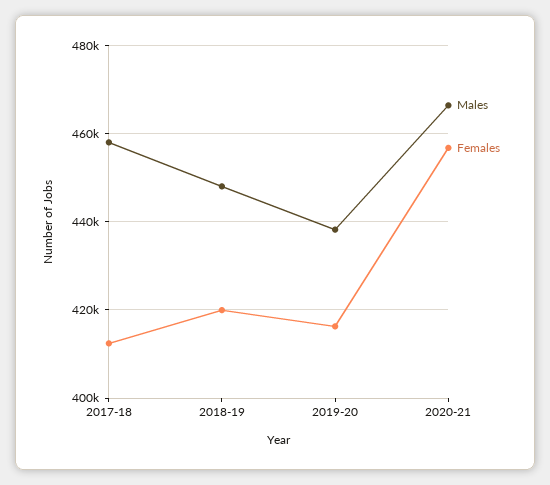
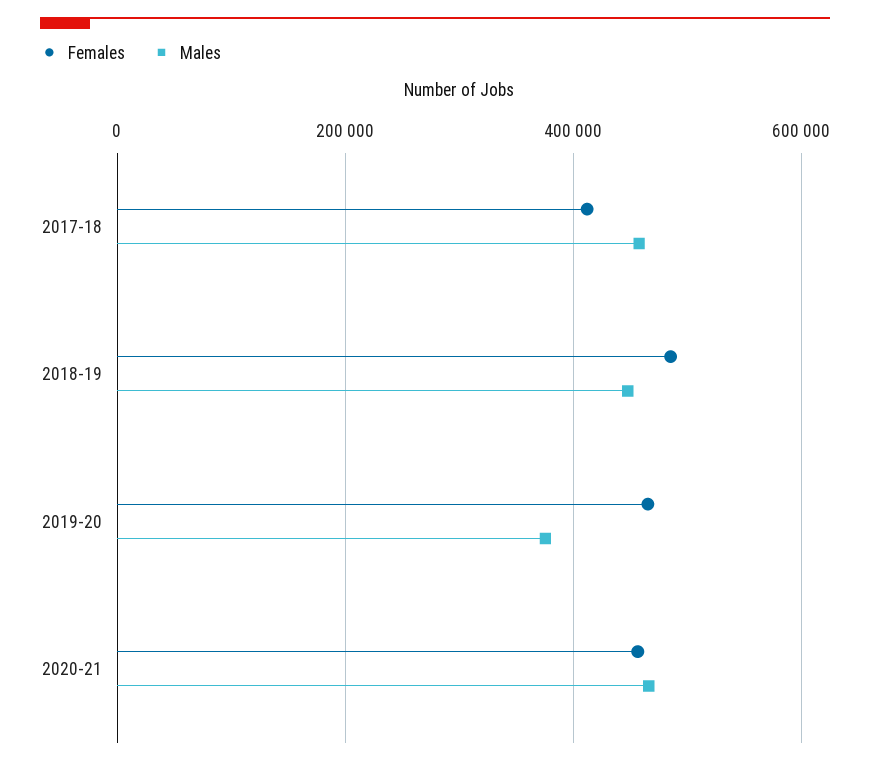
Females, 2018-19: 420000 -> 480000
Males, 2019-20: 438000 -> 380000
Females, 2019-20: 416000 -> 460000

